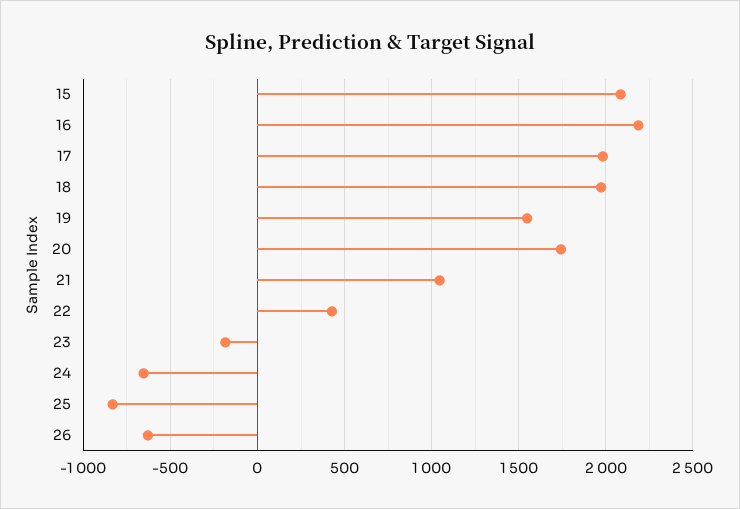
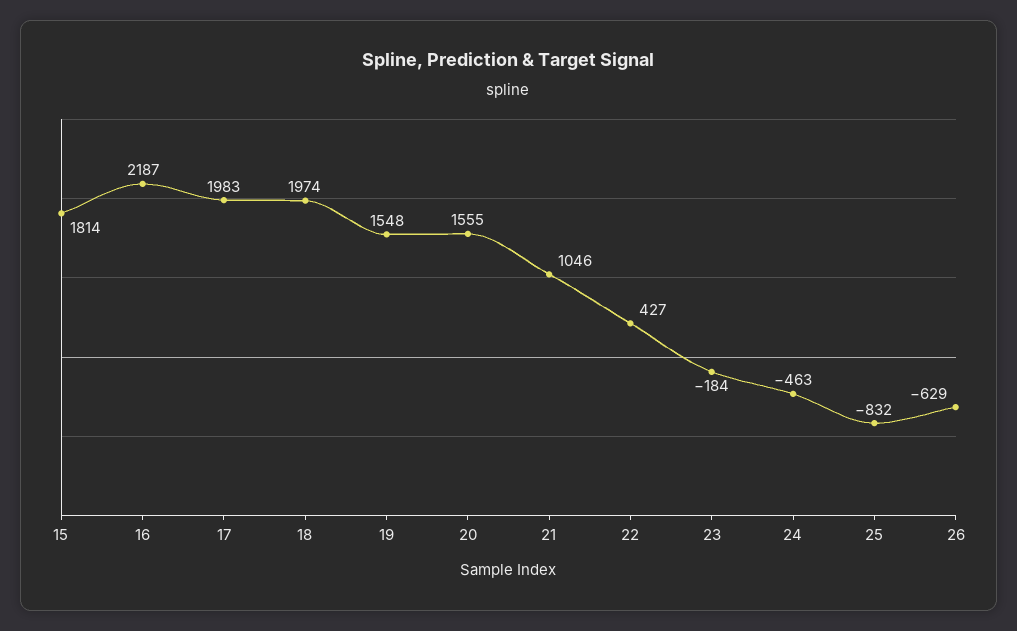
15: 2100 -> 1814
20: 1750 -> 1555
24: -650 -> -463

